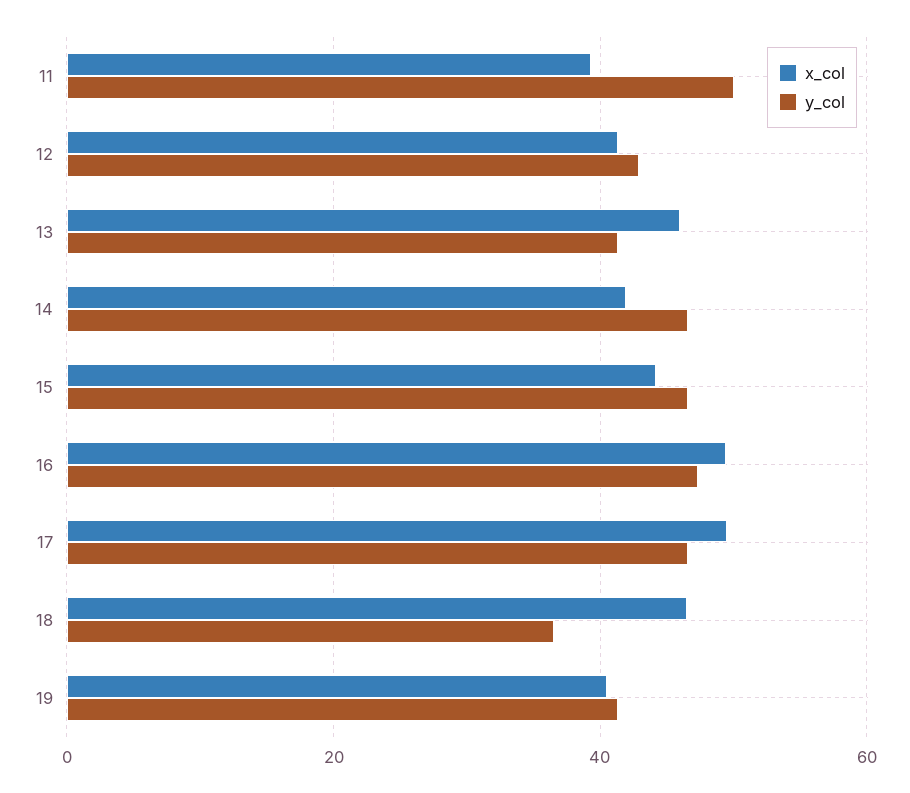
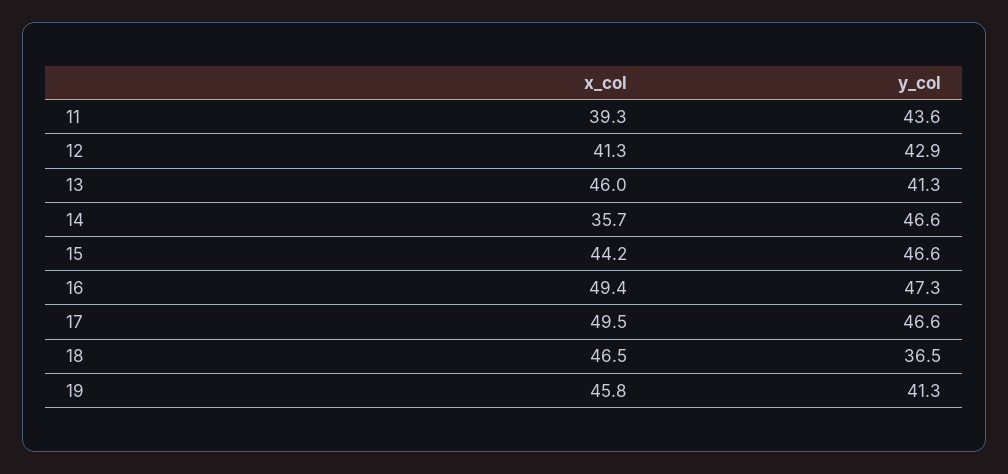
y_col, 11: 50 -> 43.6
x_col, 14: 42 -> 35.7
x_col, 19: 40 -> 45.8

